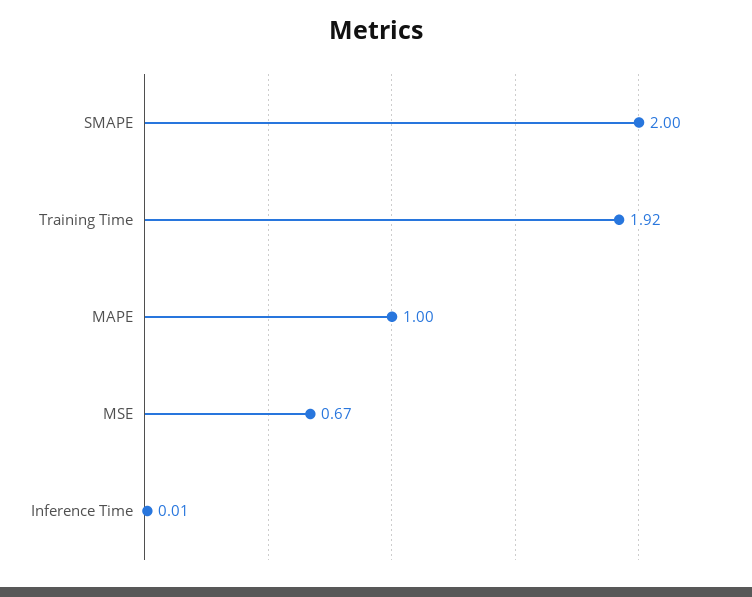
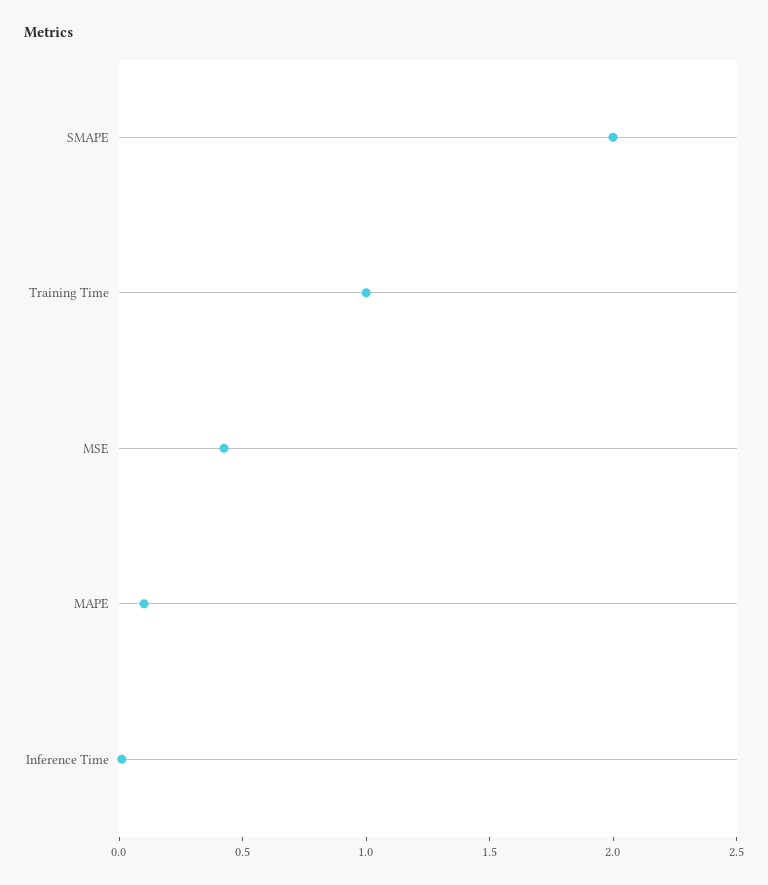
Training Time: 1.92 -> 1
MAPE: 1 -> 0.1
MSE: 0.67 -> 0.4

